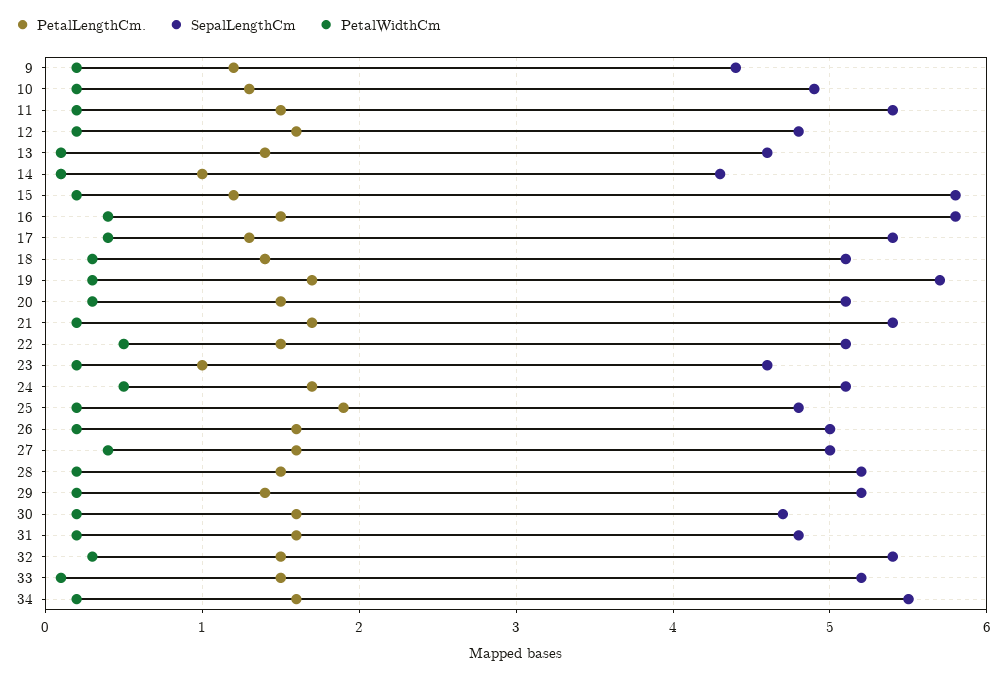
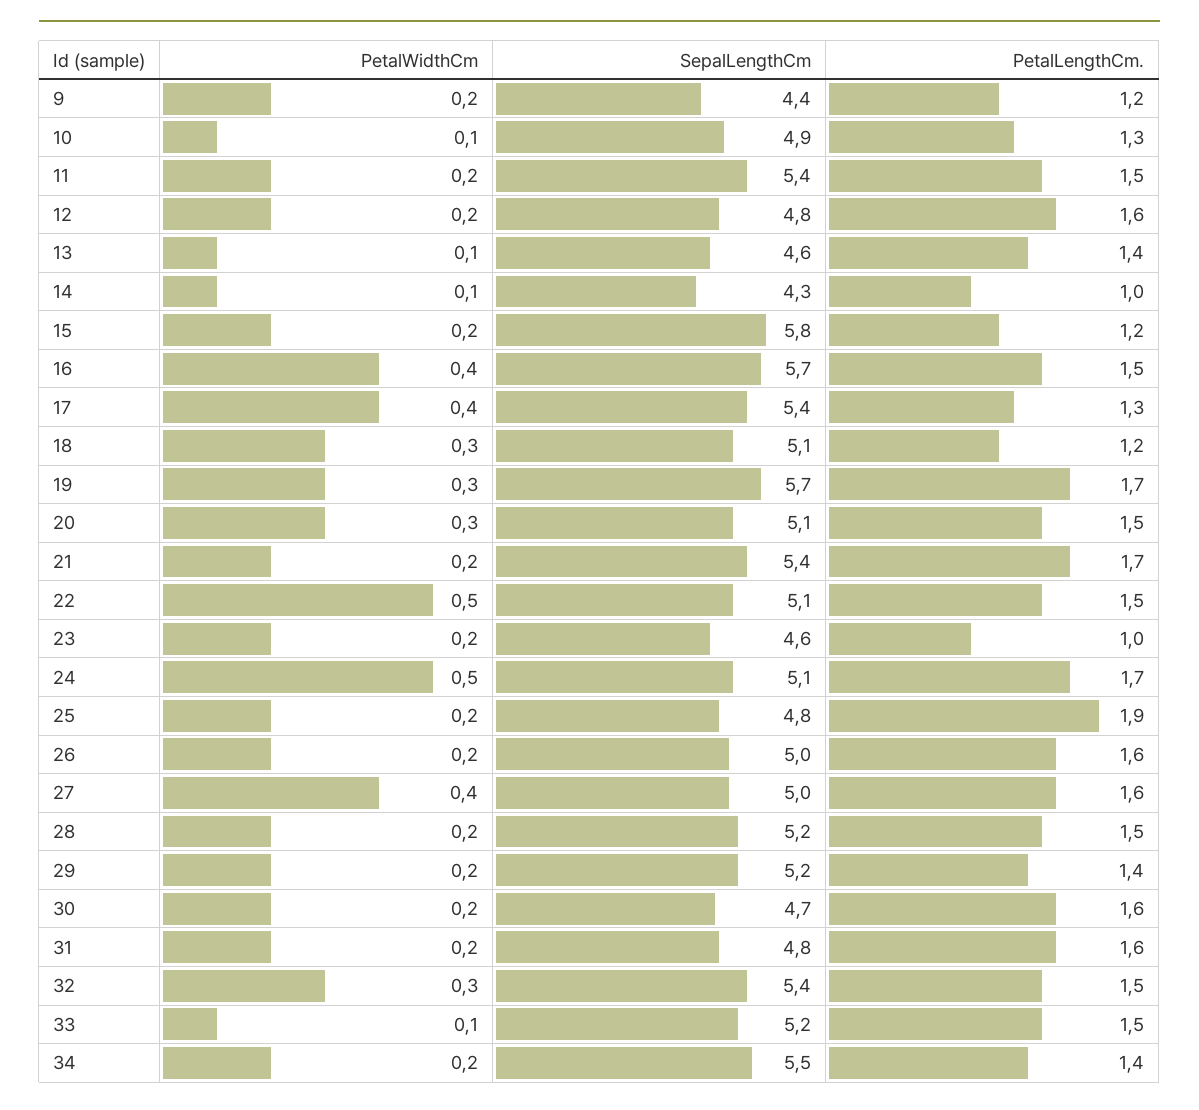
PetalWidthCm, 10: 0.2 -> 0.1
SepalLengthCm, 16: 5.8 -> 5.7
PetalLengthCm., 18: 1.4 -> 1.2
PetalLengthCm., 34: 1.6 -> 1.4

